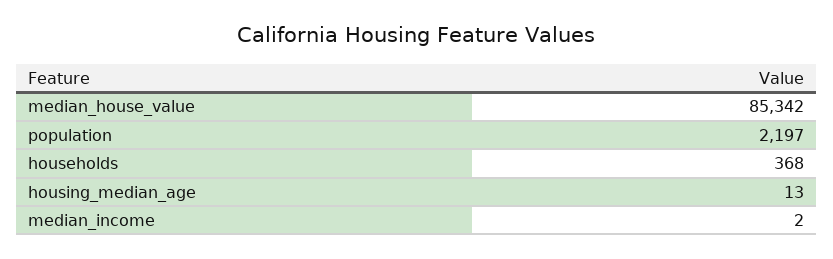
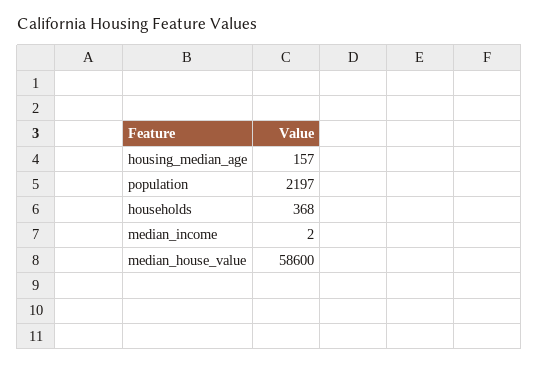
median_house_value: 85342 -> 58600
housing_median_age: 13 -> 157

